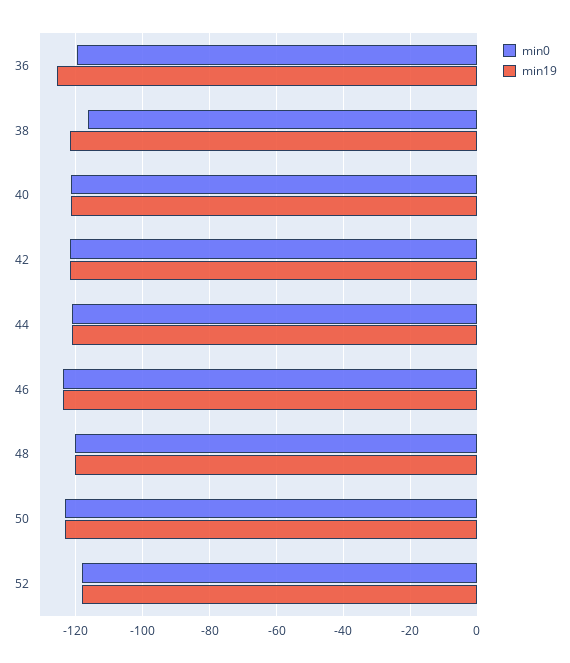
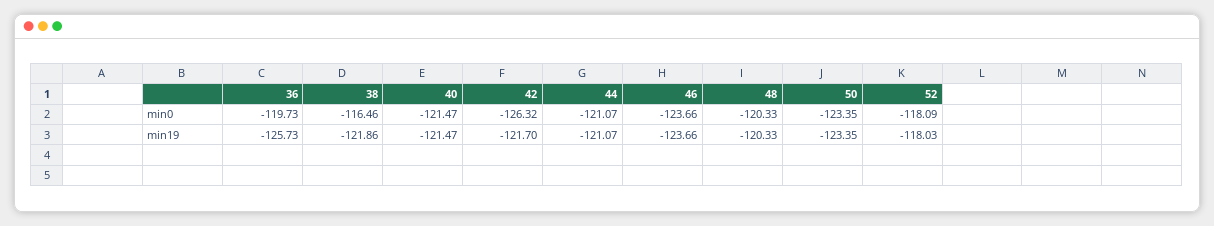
min0, 42: -122 -> -126.32

